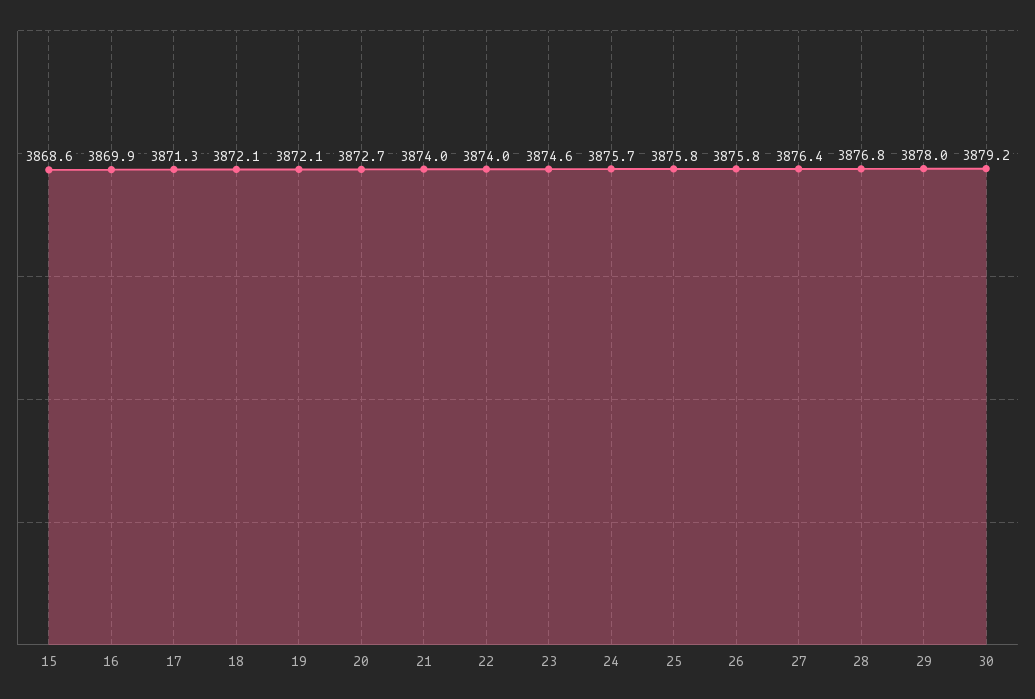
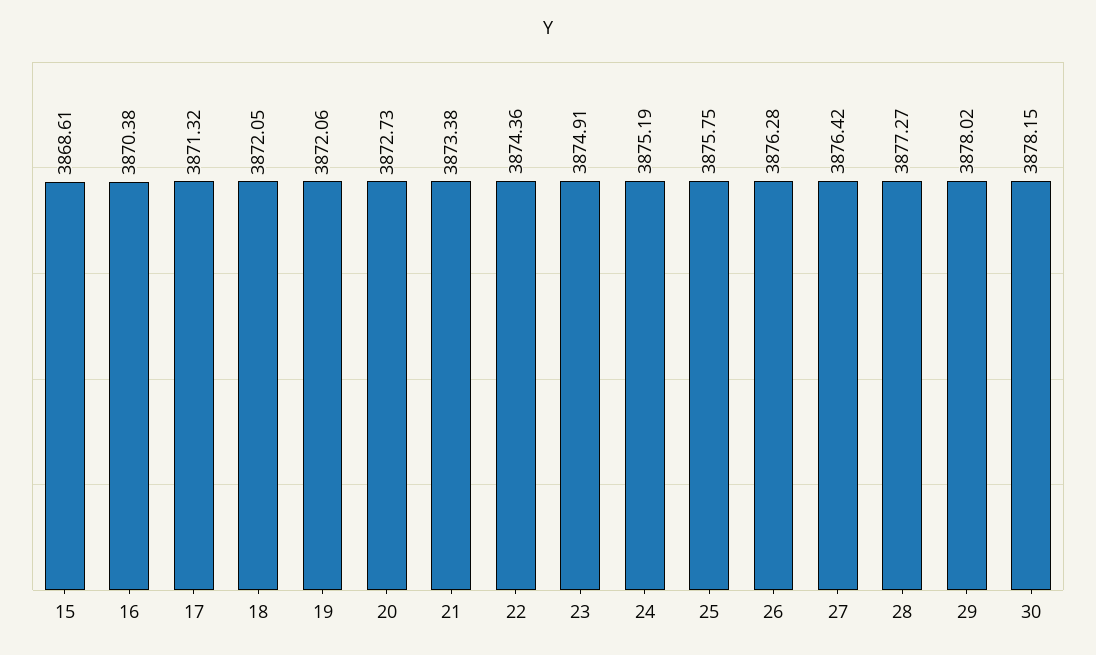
16: 3869.9 -> 3870.38
21: 3874 -> 3873.38
22: 3874 -> 3874.36
23: 3874.6 -> 3874.91
24: 3875.7 -> 3875.19
26: 3875.8 -> 3876.28
28: 3876.8 -> 3877.27
30: 3879.2 -> 3878.15

